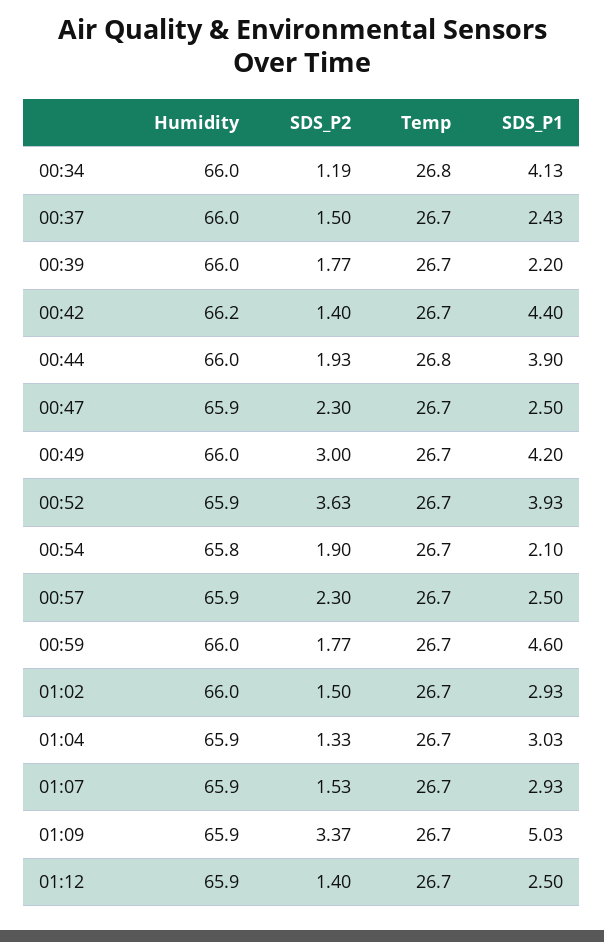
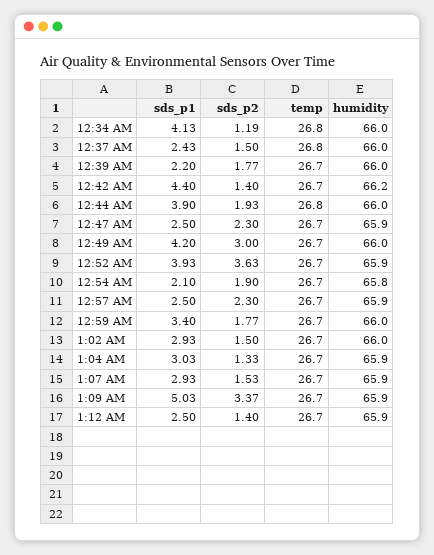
Temp, 00:37: 26.7 -> 26.8
SDS_P1, 00:59: 4.6 -> 3.4

